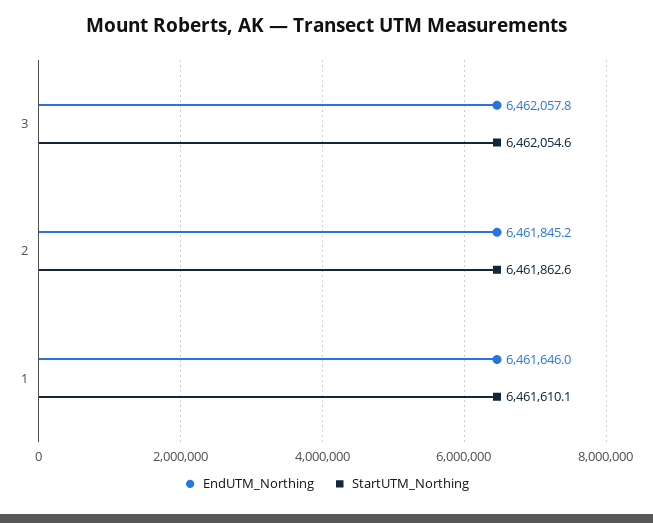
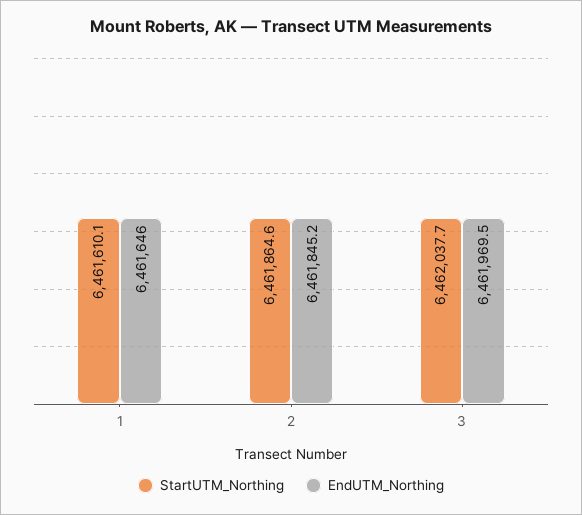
EndUTM_Northing, 3: 6462057.8 -> 6461969.5
StartUTM_Northing, 3: 6462054.6 -> 6462037.7
StartUTM_Northing, 2: 6461862.6 -> 6461864.6

